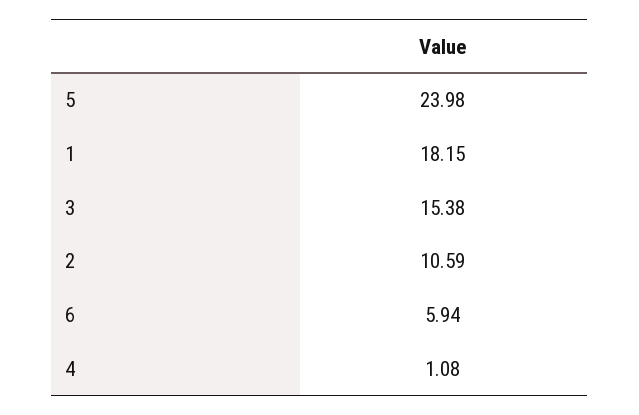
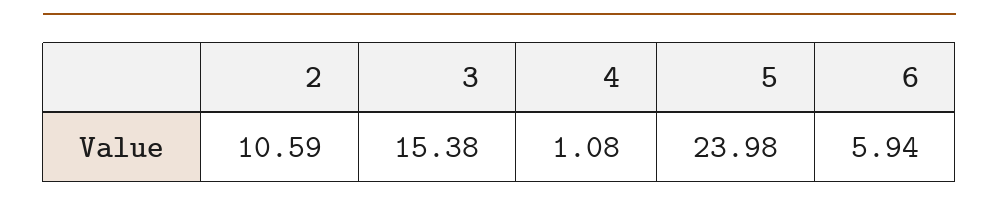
1: 18.15 -> none

